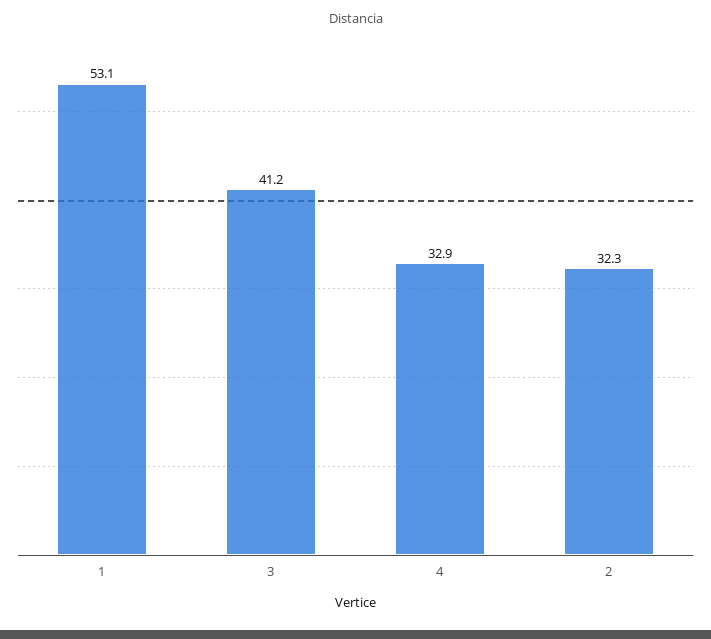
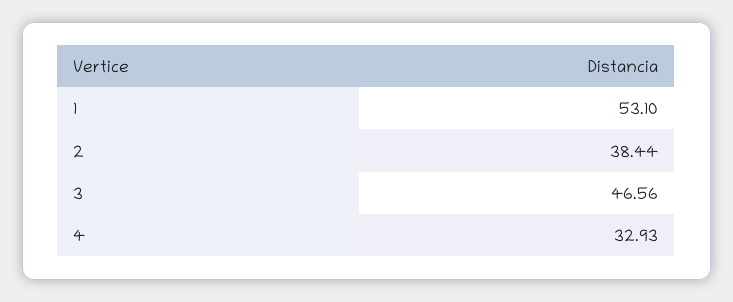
3: 41.2 -> 46.56
2: 32.3 -> 38.44

